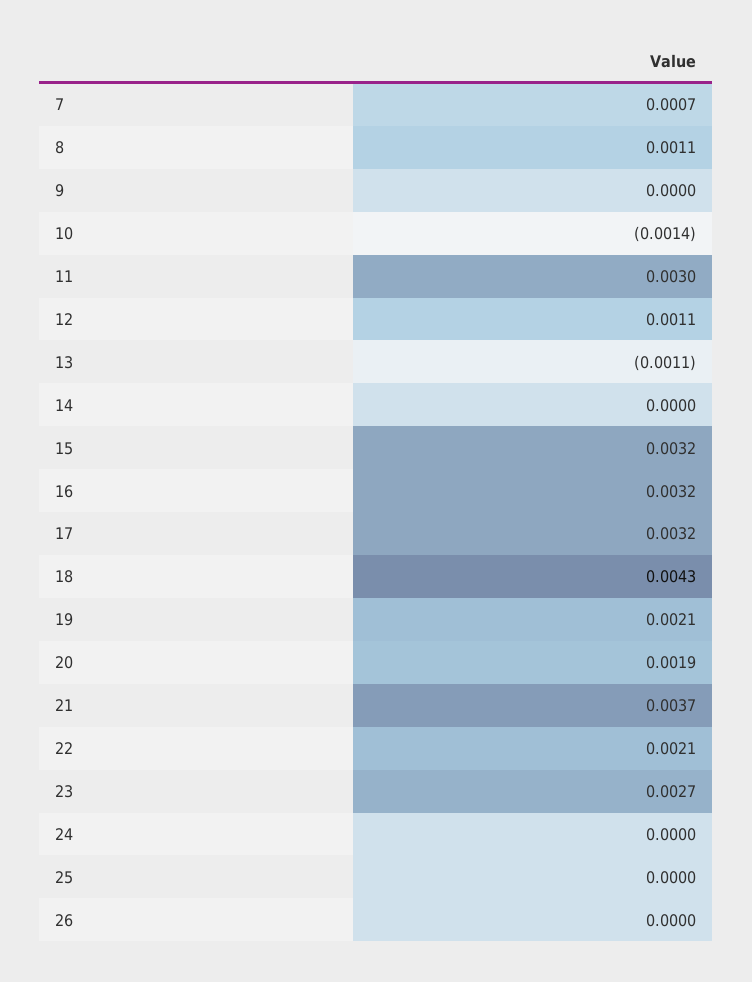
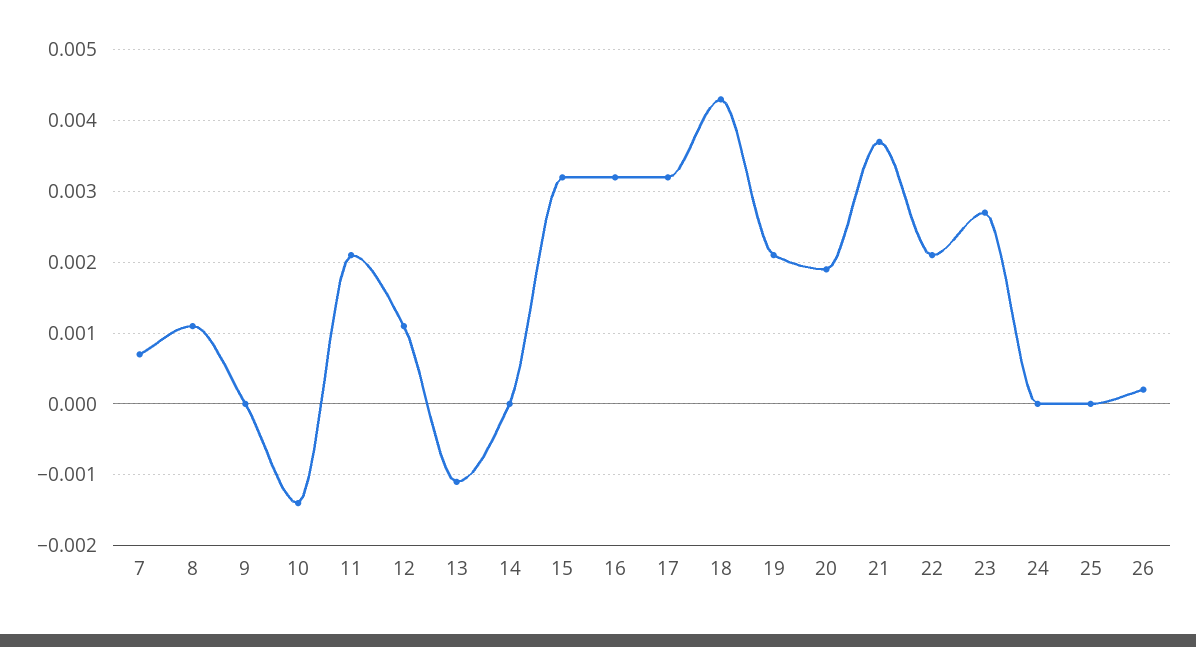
11: 0.003 -> 0.0021
26: 0 -> 0.0002

